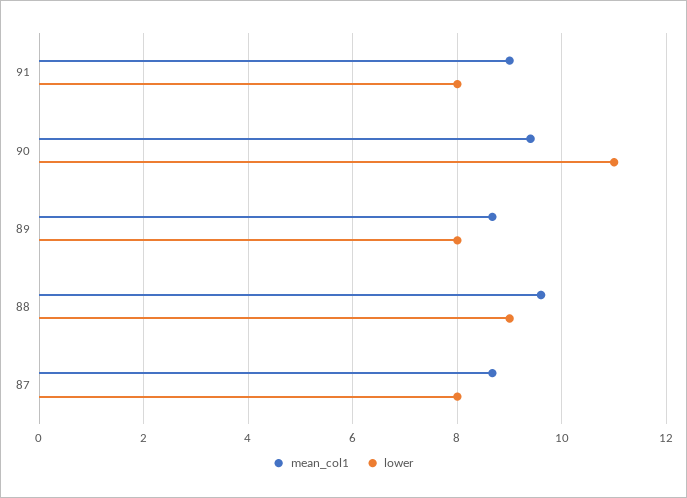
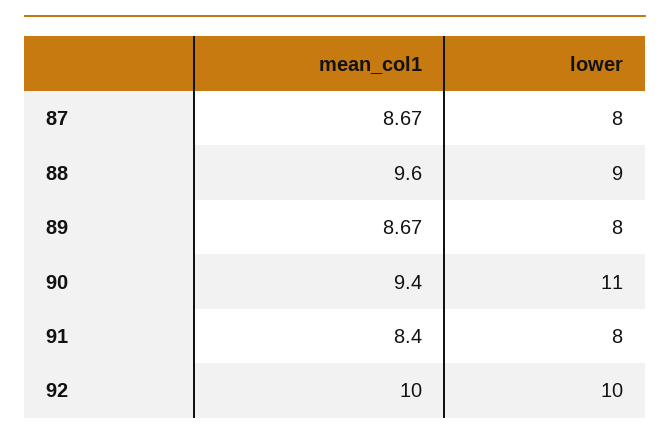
mean_col1, 91: 9 -> 8.4
mean_col1, 92: none -> 10
lower, 92: none -> 10

